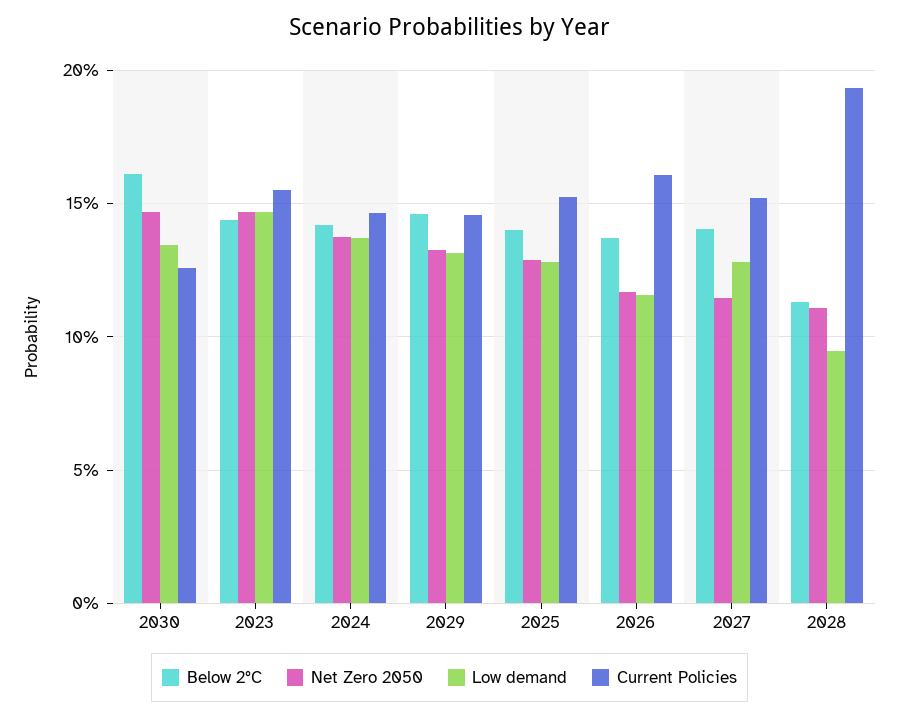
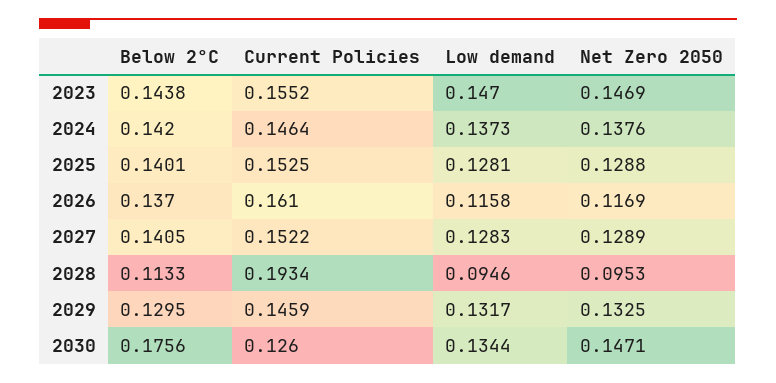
Below 2°C, 2030: 0.16 -> 0.1756
Below 2°C, 2029: 0.145 -> 0.1295
Net Zero 2050, 2027: 0.115 -> 0.1289
Net Zero 2050, 2028: 0.11 -> 0.0953

